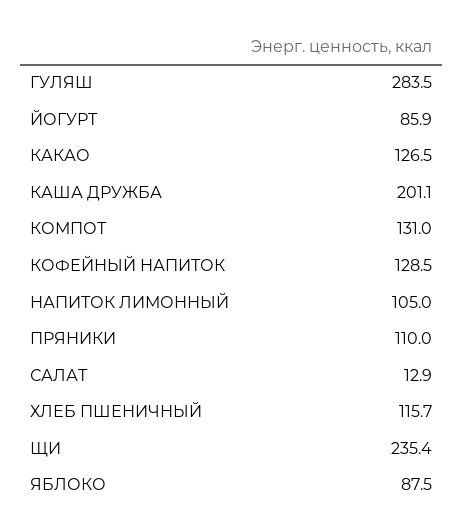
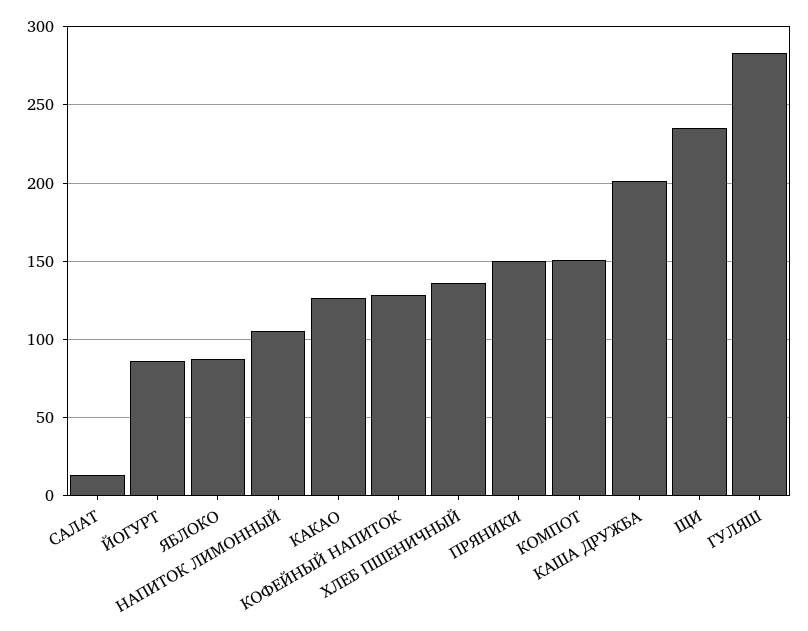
КОМПОТ: 131 -> 150
ПРЯНИКИ: 110 -> 150
ХЛЕБ ПШЕНИЧНЫЙ: 115.7 -> 135

